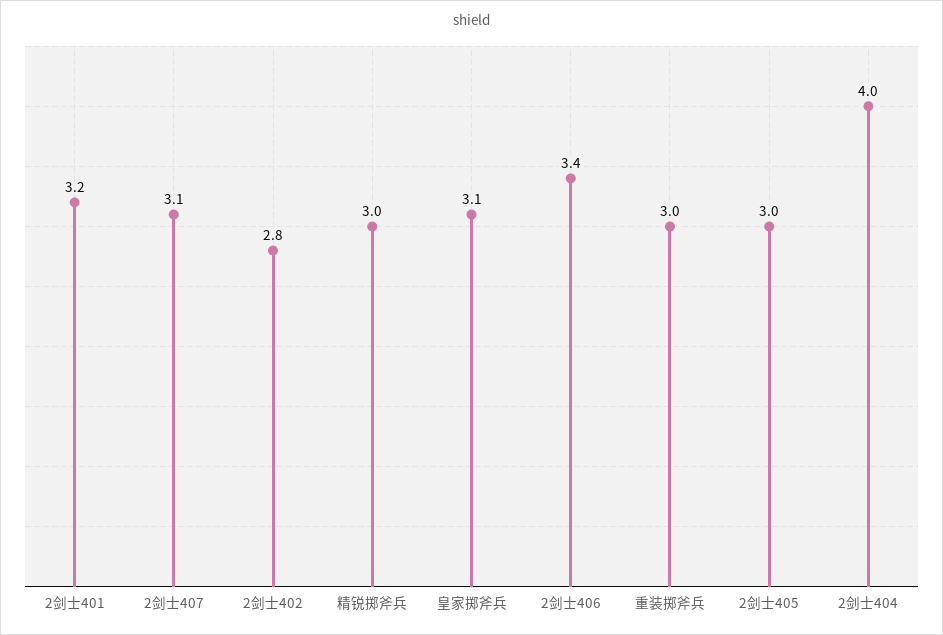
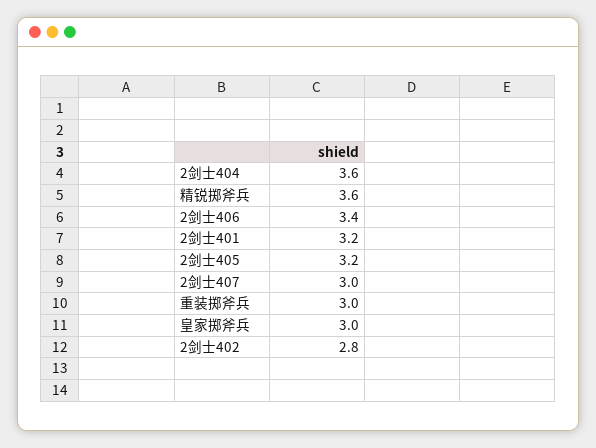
2剑士407: 3.1 -> 3
精锐掷斧兵: 3 -> 3.6
皇家掷斧兵: 3.1 -> 3
2剑士405: 3 -> 3.2
2剑士404: 4 -> 3.6

